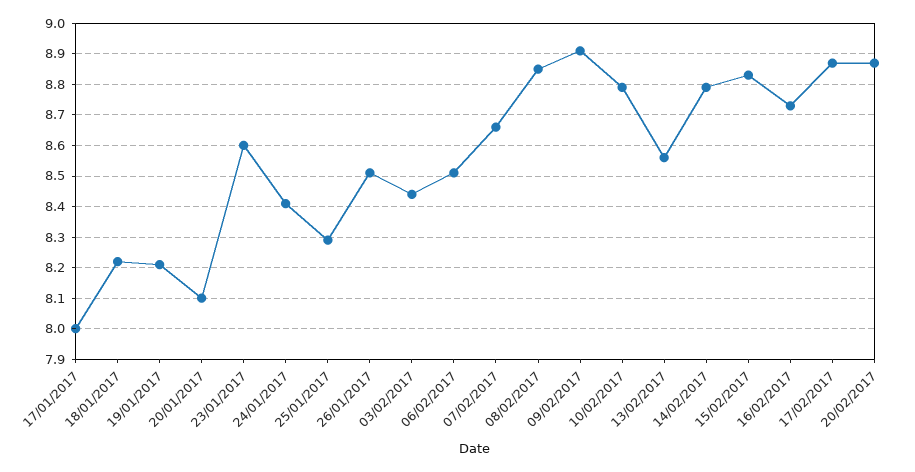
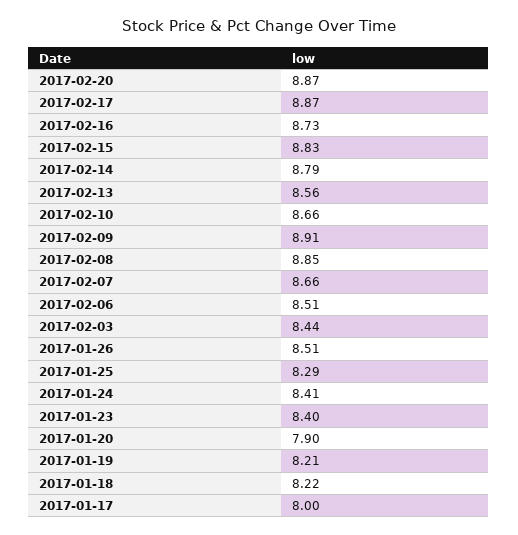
20/01/2017: 8.1 -> 7.9
23/01/2017: 8.6 -> 8.4
10/02/2017: 8.8 -> 8.66

